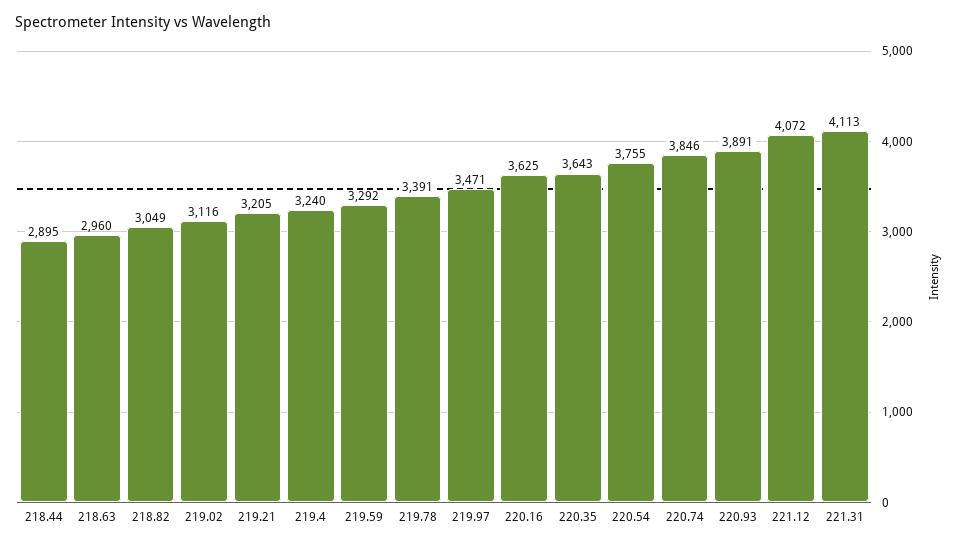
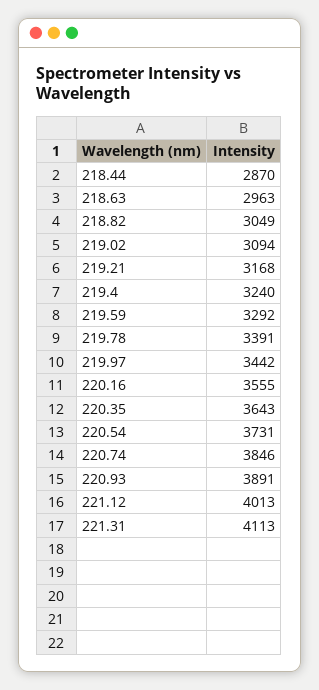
218.44: 2895 -> 2870
218.63: 2960 -> 2963
219.02: 3116 -> 3094
219.21: 3205 -> 3168
219.97: 3471 -> 3442
220.16: 3625 -> 3555
220.54: 3755 -> 3731
221.12: 4072 -> 4013

